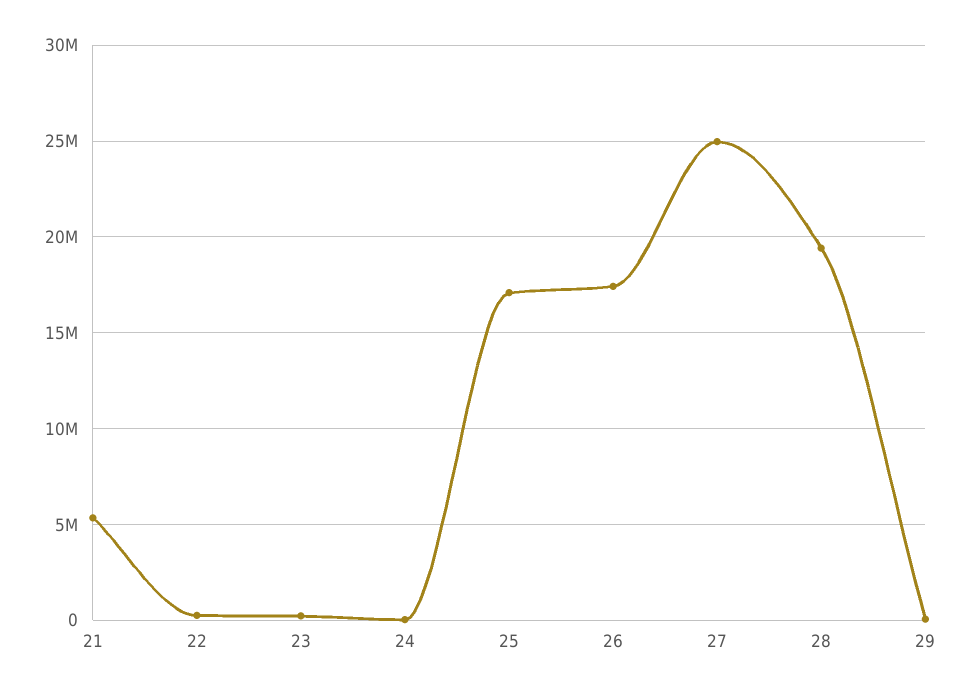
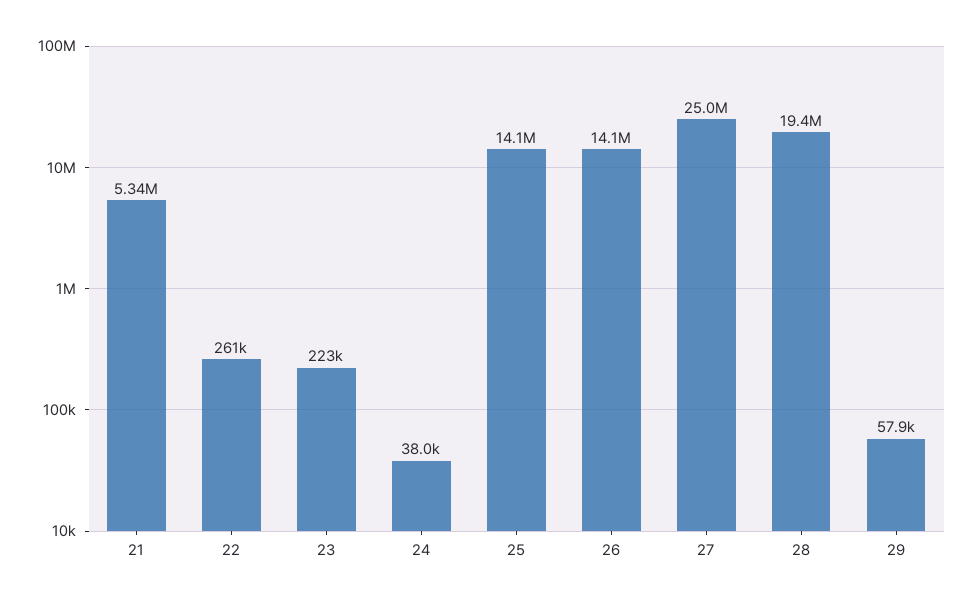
25: 17000000 -> 14100000
26: 17500000 -> 14100000

